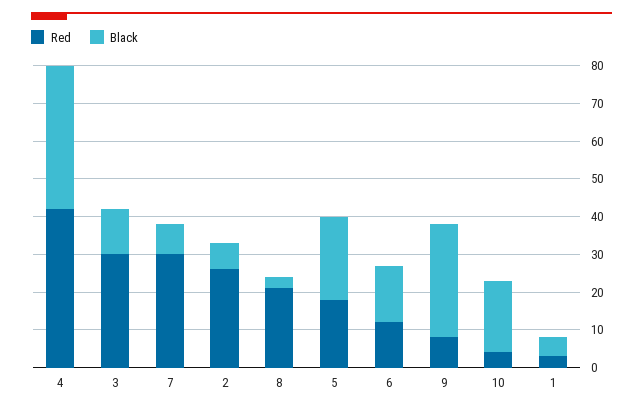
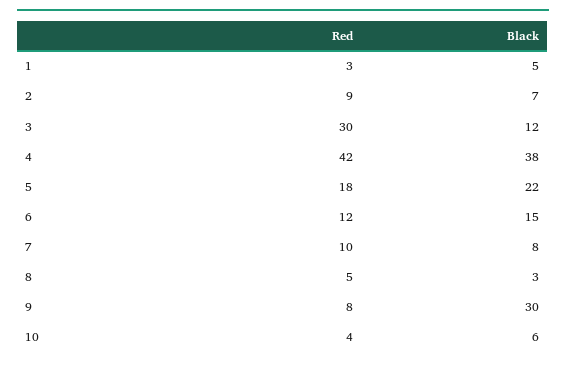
Red, 7: 30 -> 10
Red, 2: 25 -> 9
Red, 8: 20 -> 5
Black, 10: 20 -> 6

